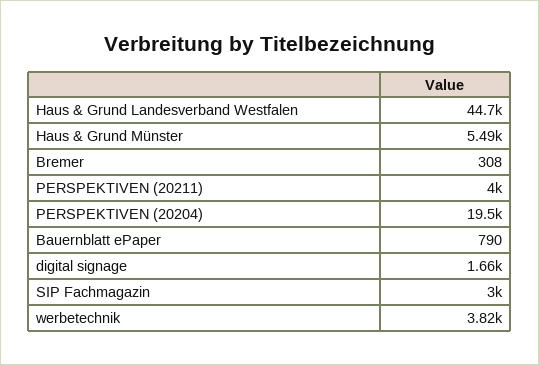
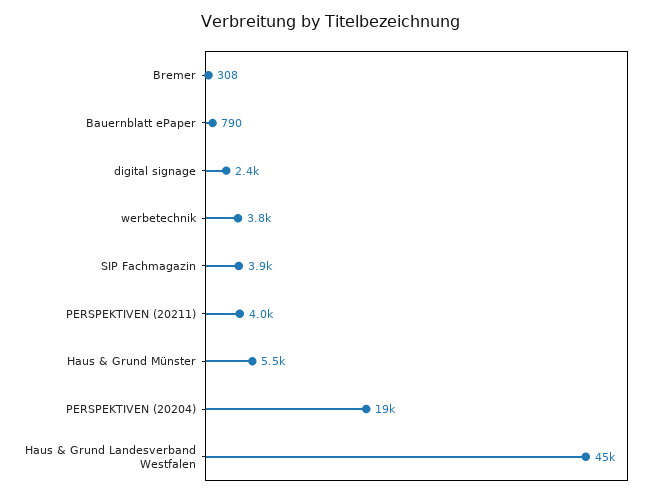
digital signage: 1660 -> 2400
SIP Fachmagazin: 3000 -> 3900

